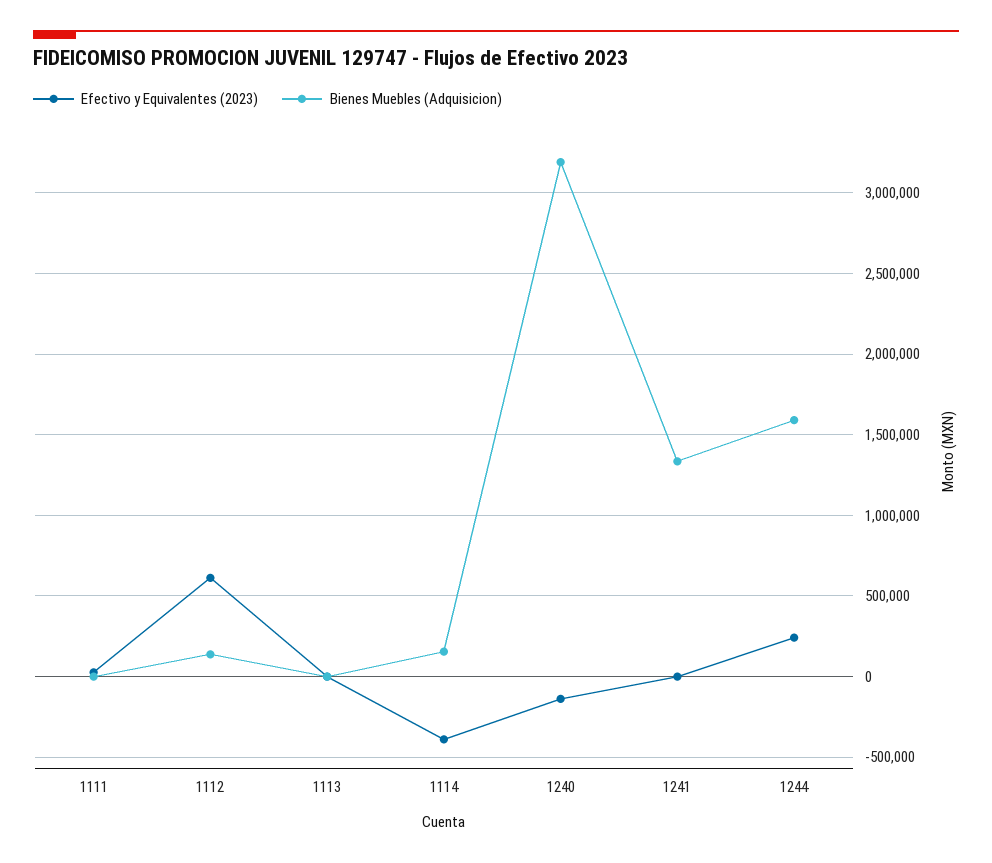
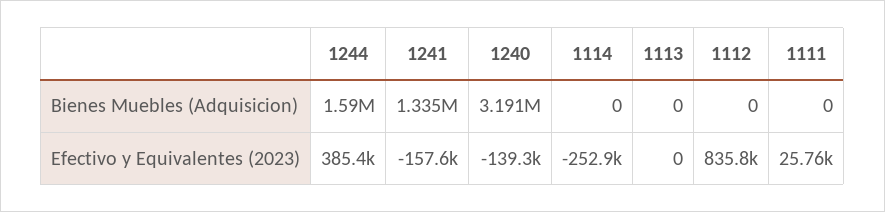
Efectivo y Equivalentes (2023), 1112: 600000 -> 835800
Bienes Muebles (Adquisicion), 1112: 150000 -> 0
Efectivo y Equivalentes (2023), 1114: -400000 -> -252900
Bienes Muebles (Adquisicion), 1114: 150000 -> 0
Efectivo y Equivalentes (2023), 1241: 0 -> -157600
Efectivo y Equivalentes (2023), 1244: 250000 -> 385400

